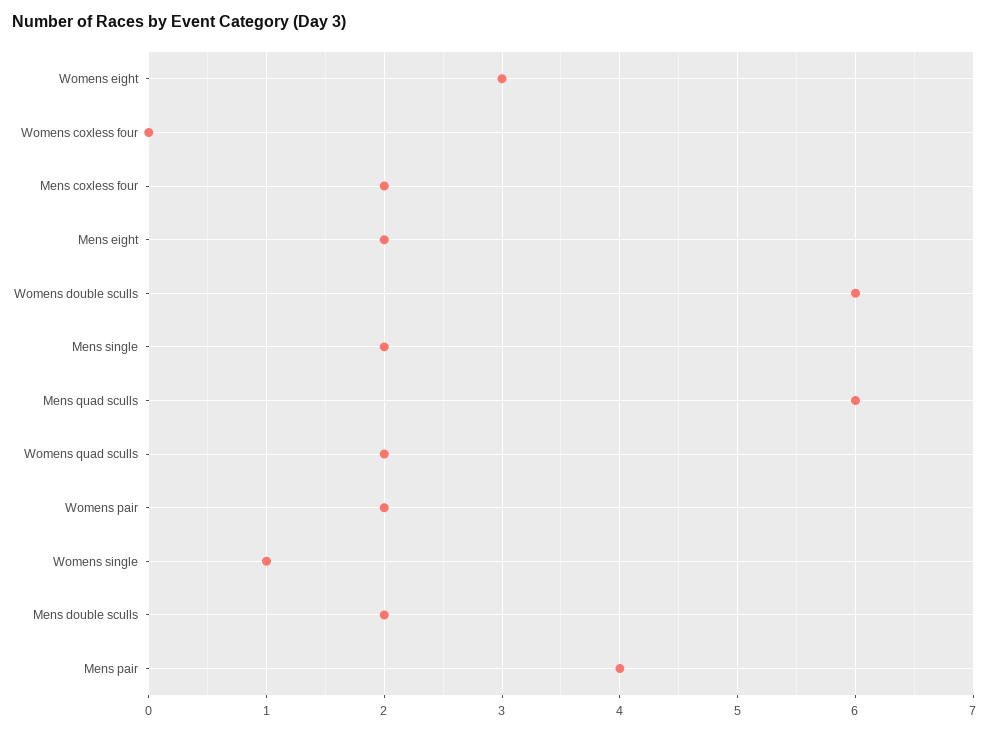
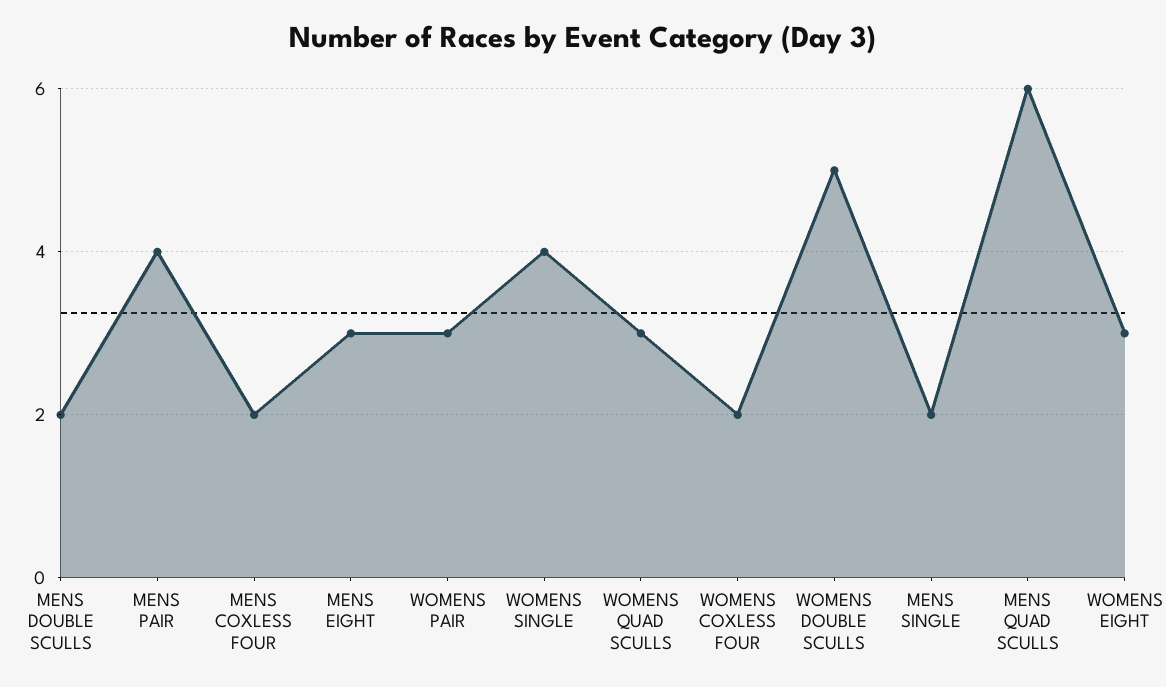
Womens coxless four: 0 -> 2
Mens eight: 2 -> 3
Womens double sculls: 6 -> 5
Womens quad sculls: 2 -> 3
Womens pair: 2 -> 3
Womens single: 1 -> 4

